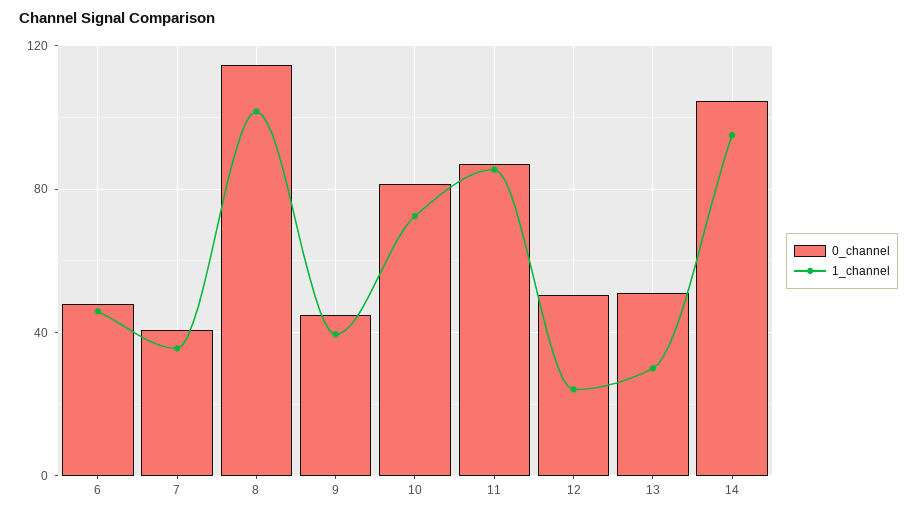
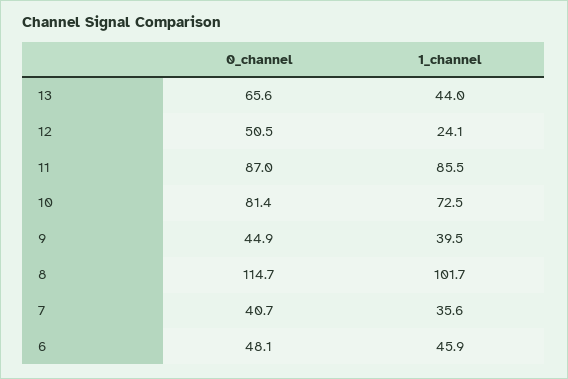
0_channel, 13: 50 -> 65.6
1_channel, 13: 30 -> 44
0_channel, 14: 105 -> none
1_channel, 14: 95 -> none

